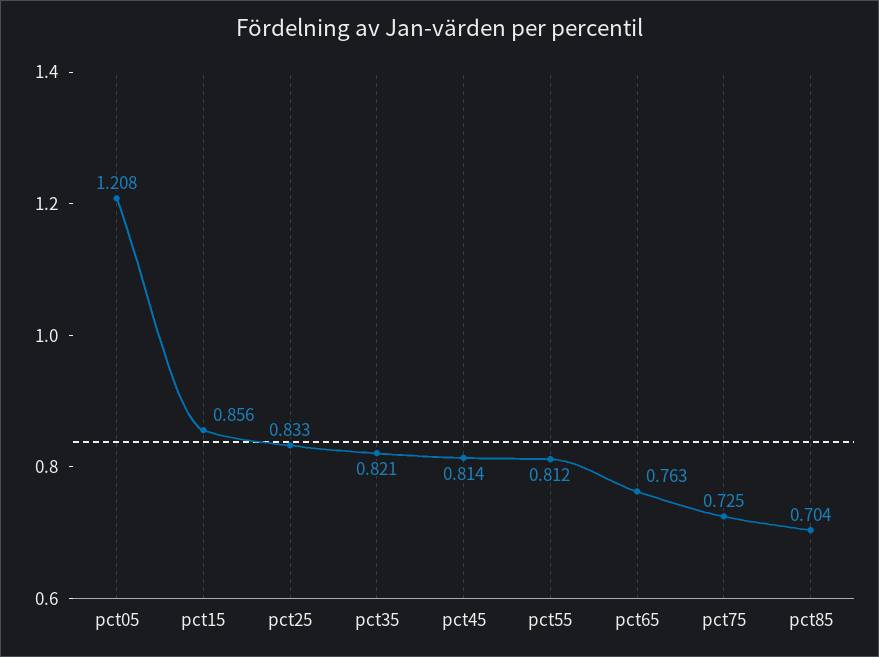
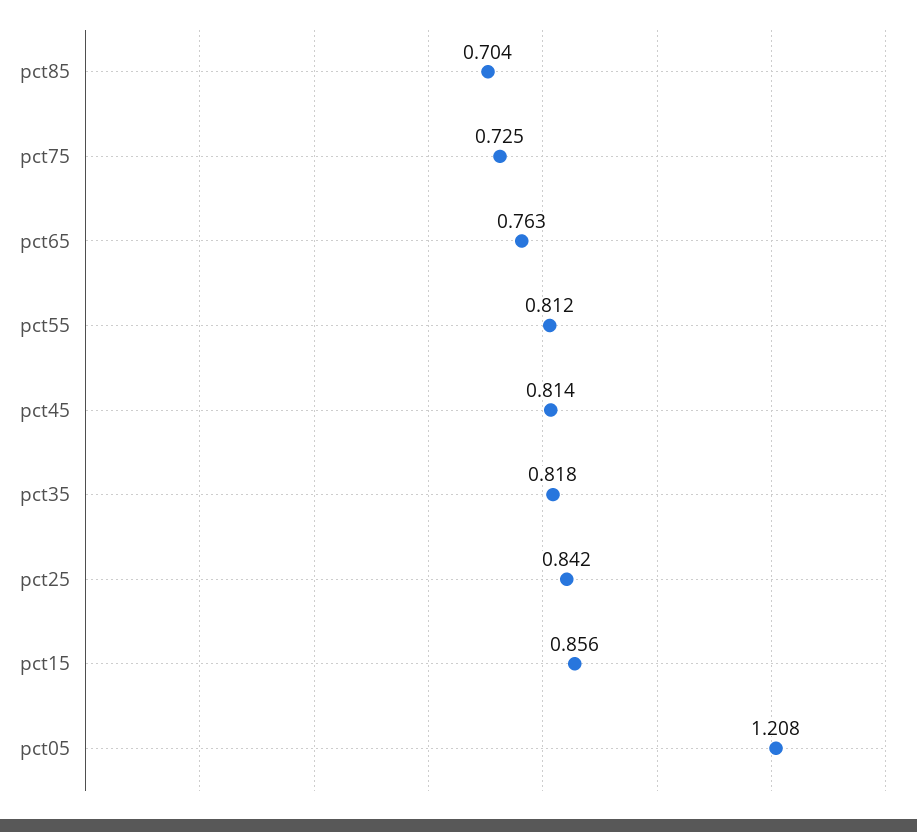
pct25: 0.833 -> 0.842
pct35: 0.821 -> 0.818

